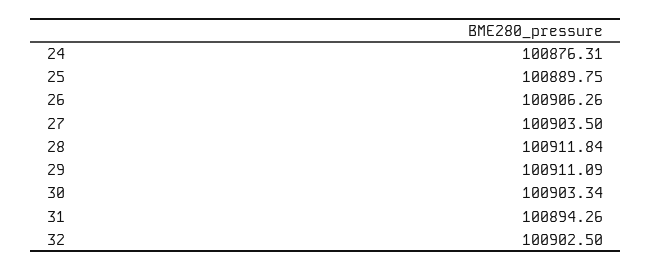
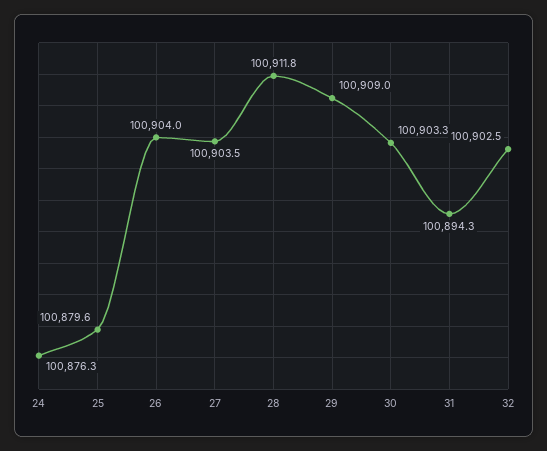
25: 100889.75 -> 100879.6
26: 100906.26 -> 100904
29: 100911.09 -> 100909

